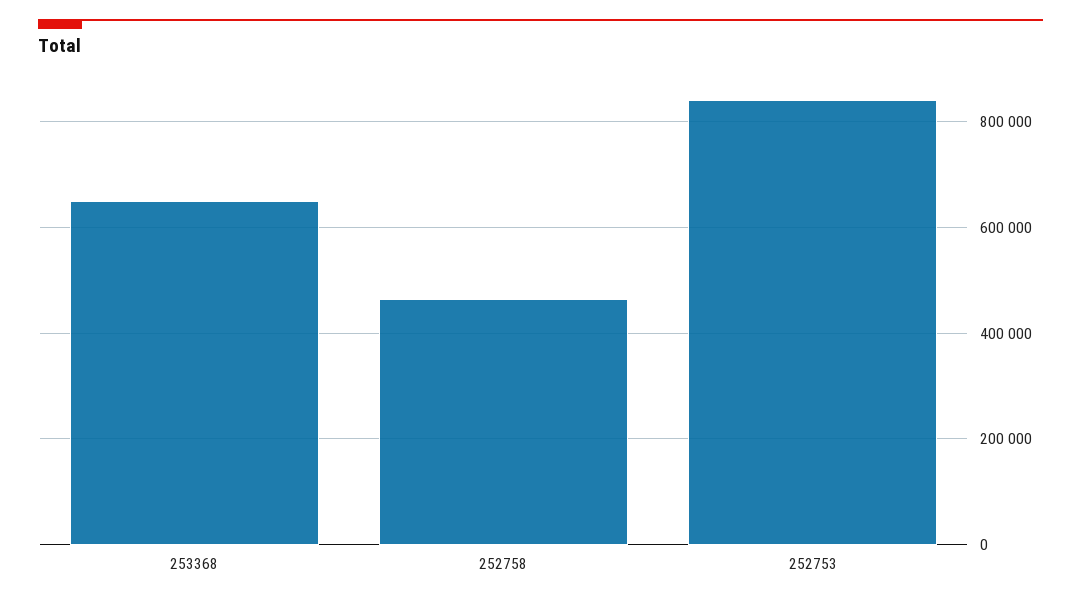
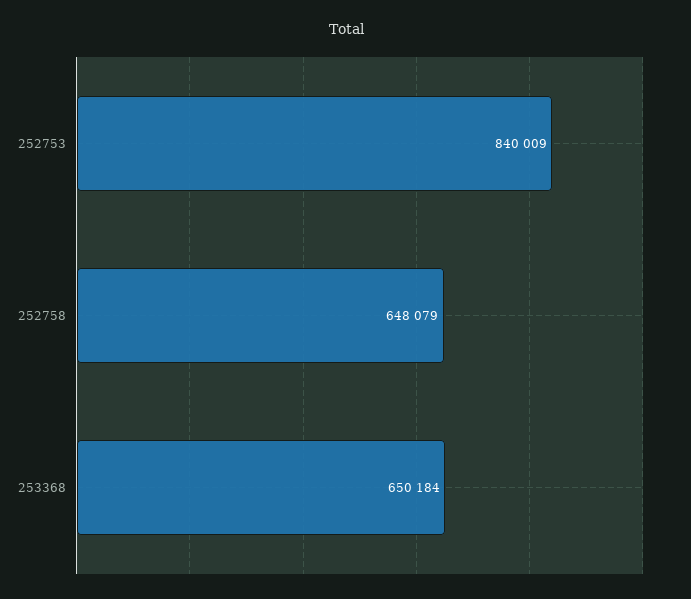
252758: 460000 -> 648079

